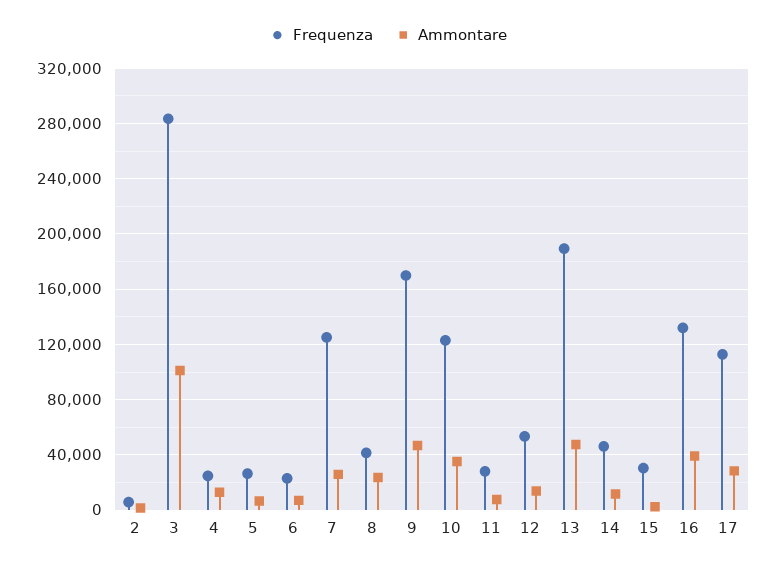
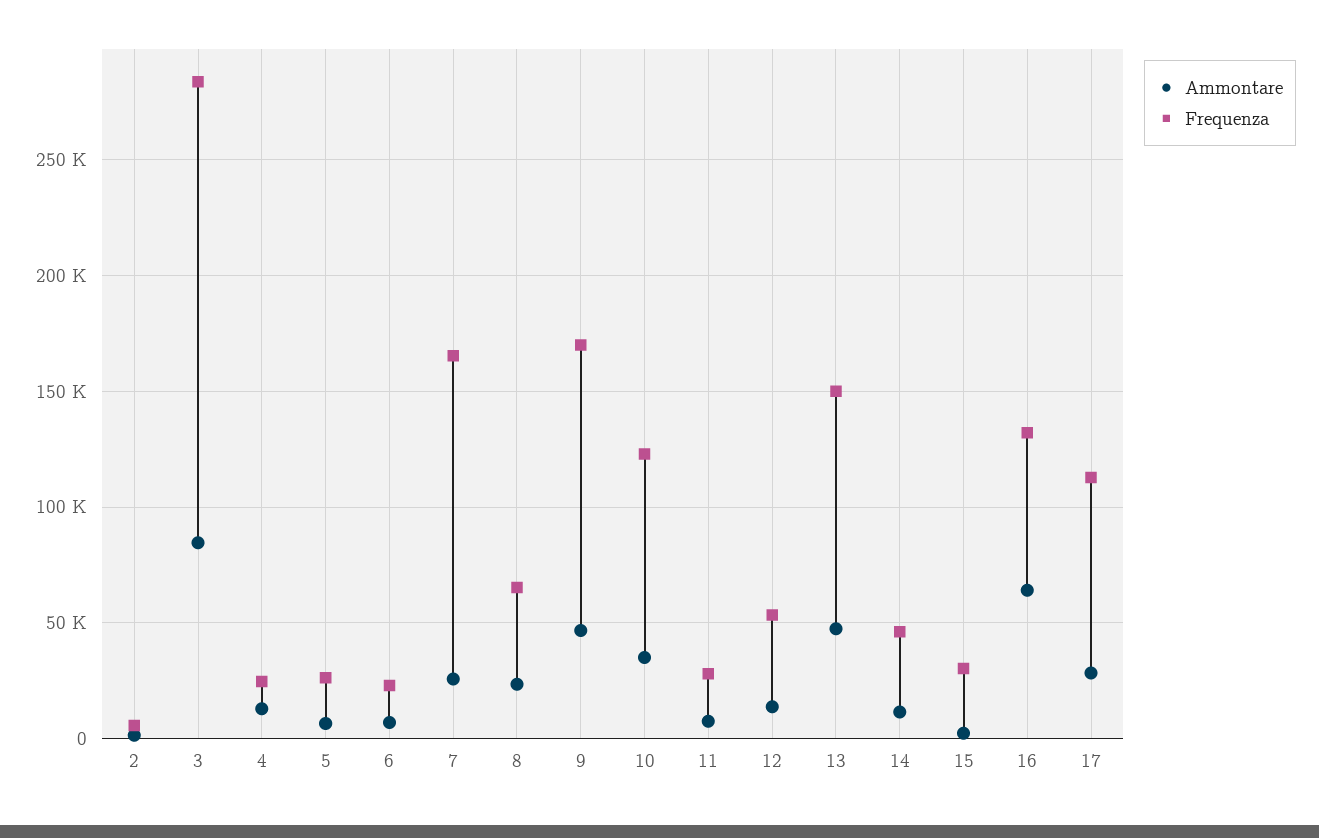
Ammontare, 3: 100000 -> 85000
Frequenza, 7: 125000 -> 165000
Frequenza, 8: 40000 -> 65000
Frequenza, 13: 190000 -> 150000
Ammontare, 16: 40000 -> 65000

